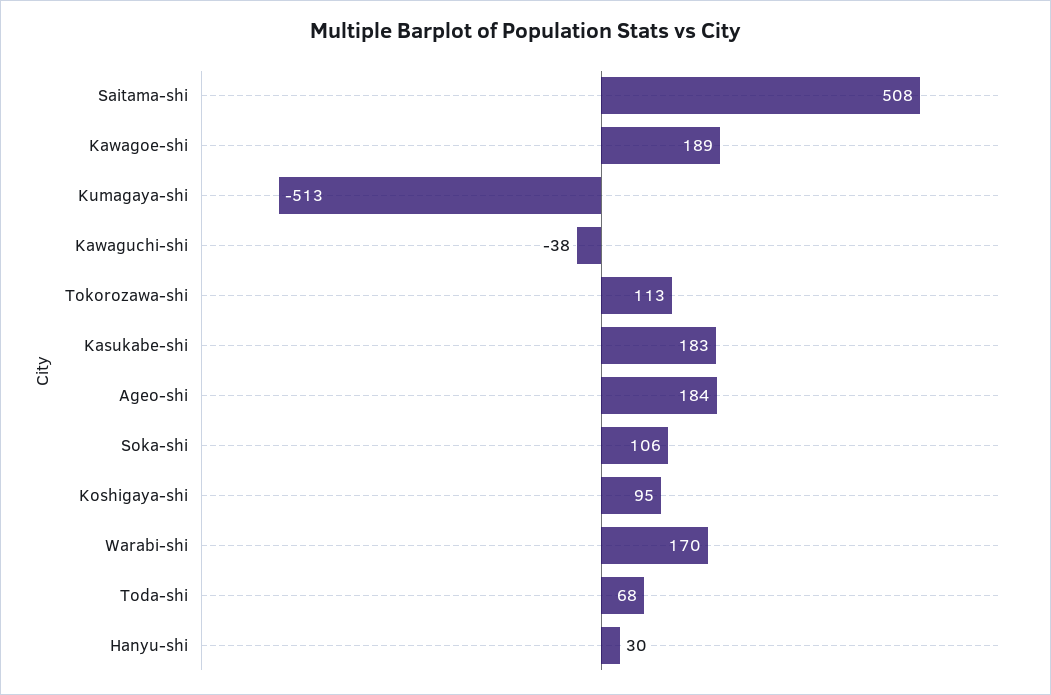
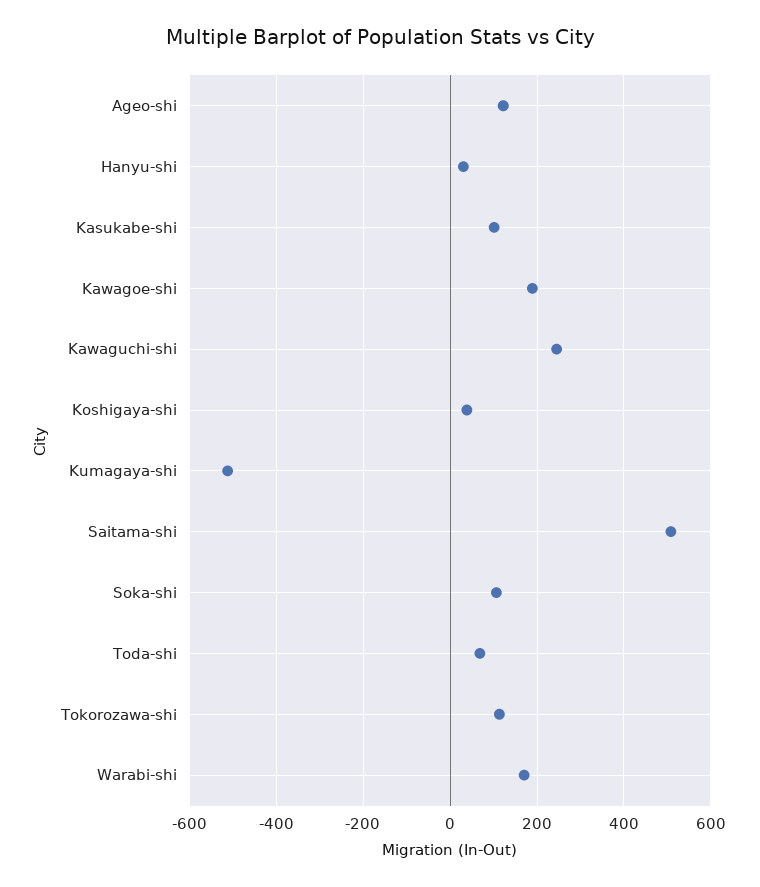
Kawaguchi-shi: -38 -> 240
Kasukabe-shi: 183 -> 100
Ageo-shi: 184 -> 120
Koshigaya-shi: 95 -> 40

